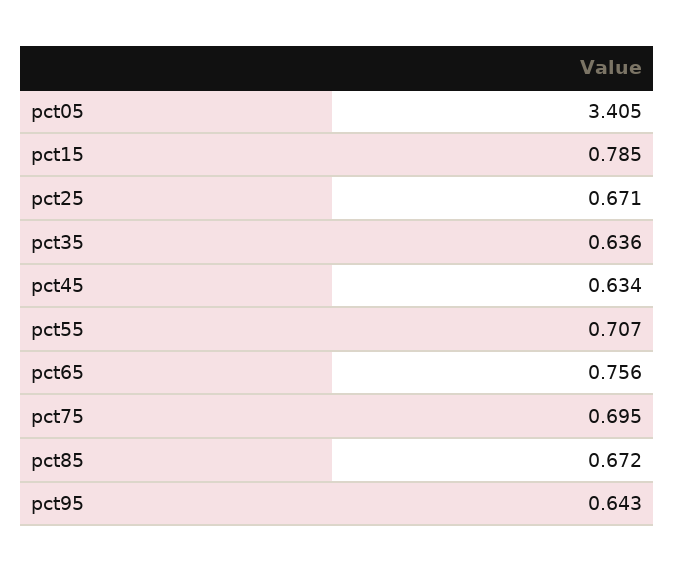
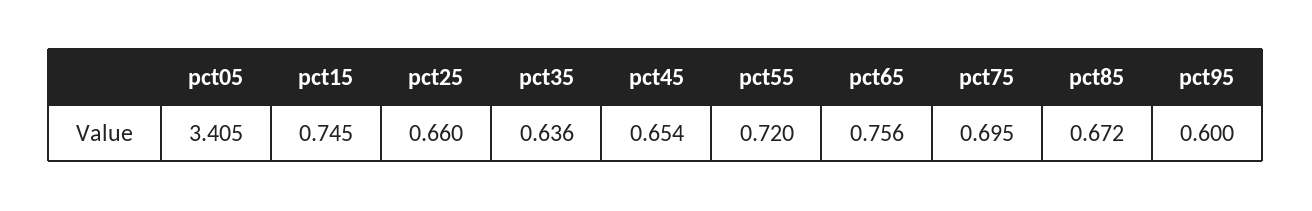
pct15: 0.785 -> 0.745
pct25: 0.671 -> 0.66
pct45: 0.634 -> 0.654
pct55: 0.707 -> 0.72
pct95: 0.643 -> 0.6

